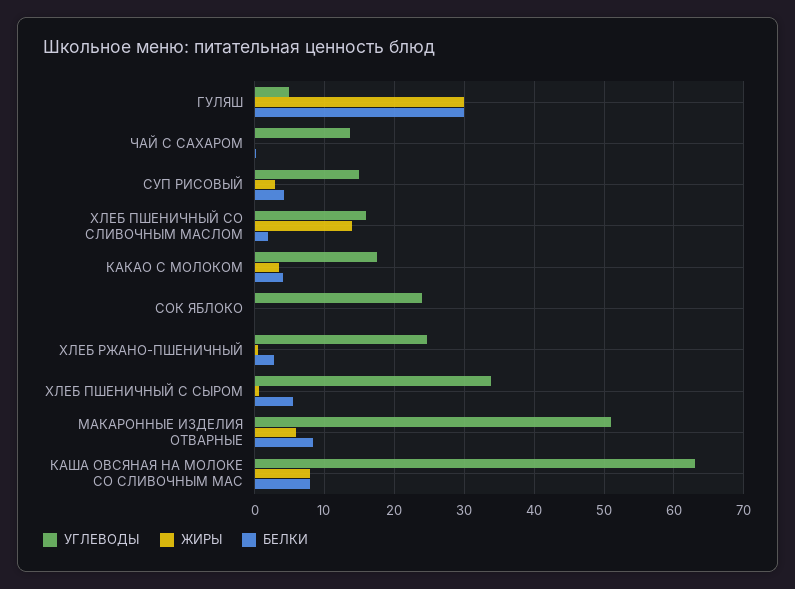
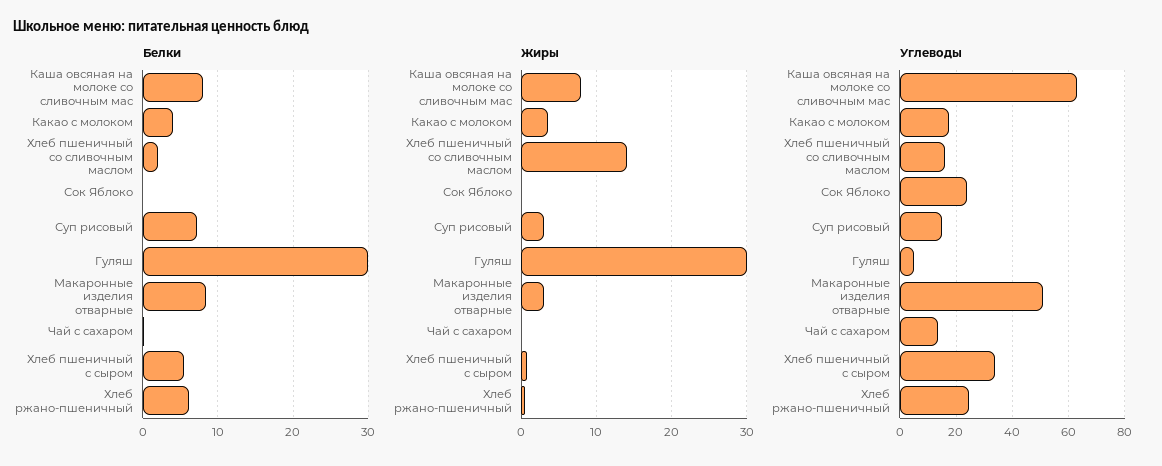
БЕЛКИ, СУП РИСОВЫЙ: 4 -> 7
БЕЛКИ, ХЛЕБ РЖАНО-ПШЕНИЧНЫЙ: 3 -> 6
ЖИРЫ, МАКАРОННЫЕ ИЗДЕЛИЯ ОТВАРНЫЕ: 6 -> 3

